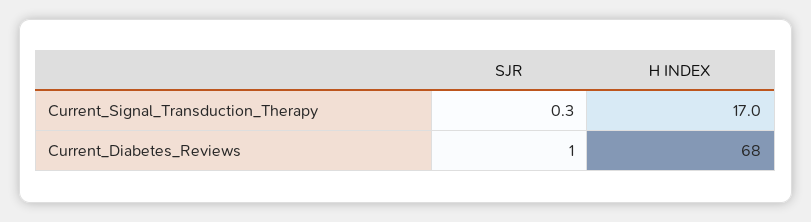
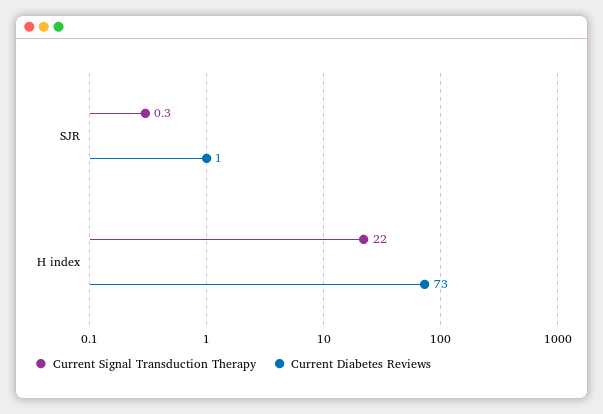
Current_Signal_Transduction_Therapy, H INDEX: 17 -> 22
Current_Diabetes_Reviews, H INDEX: 68 -> 73

